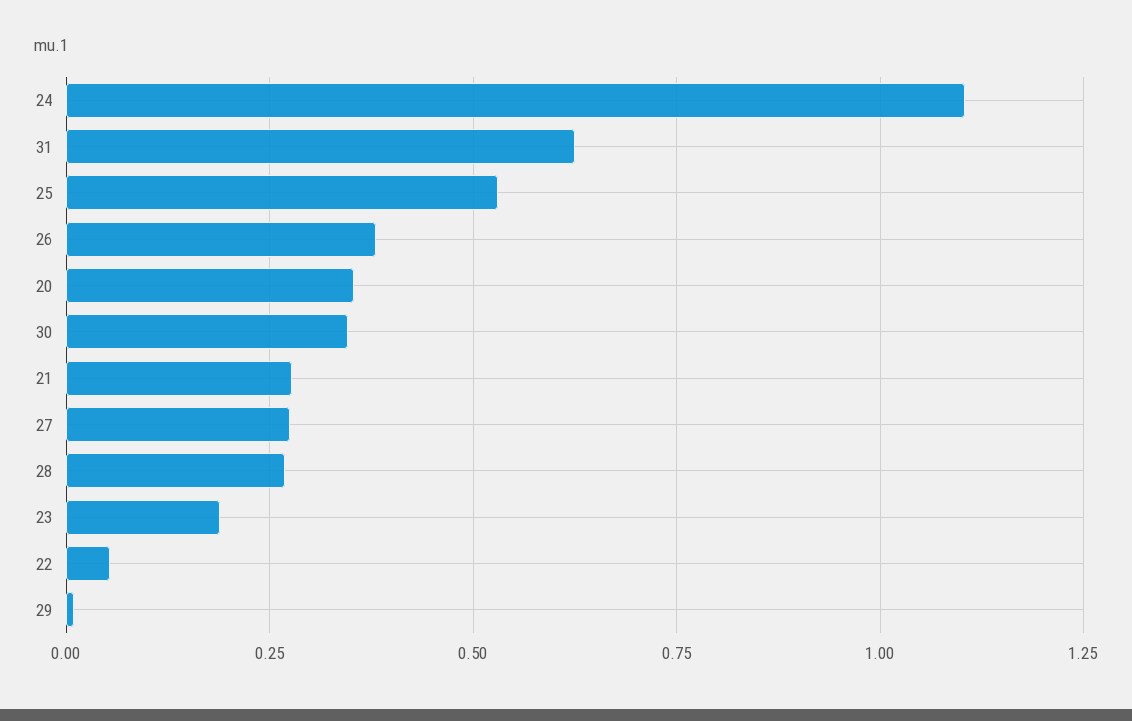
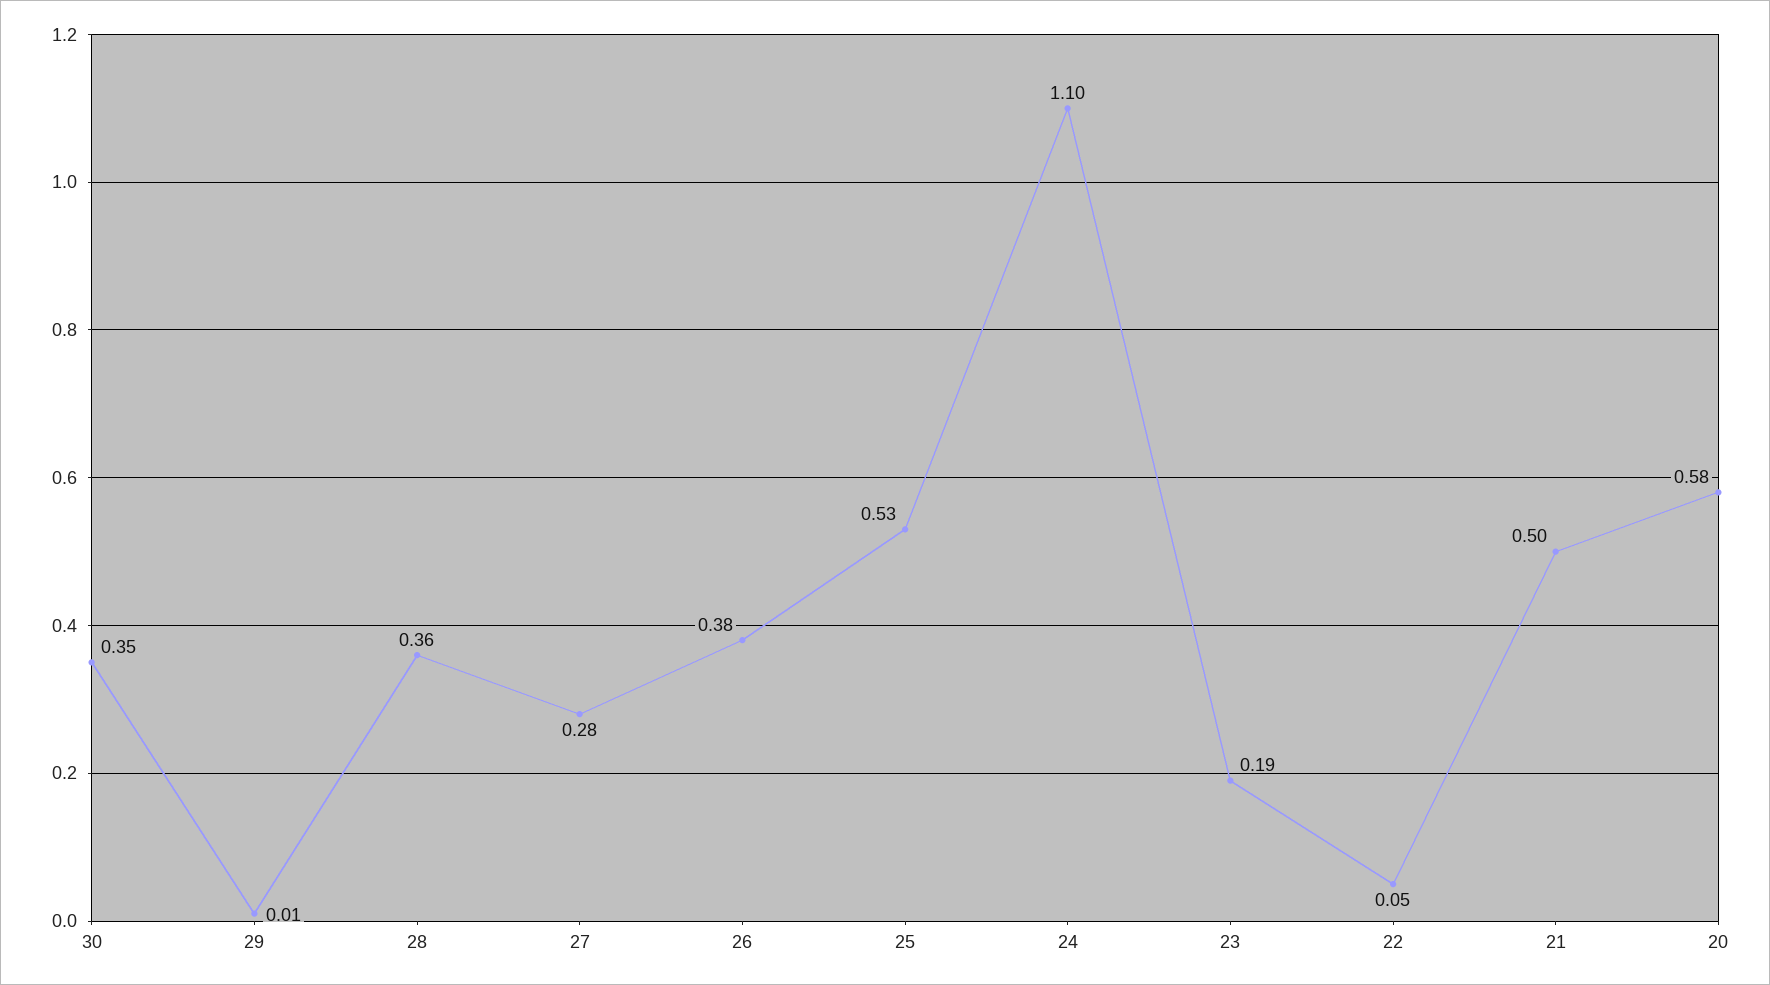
31: 0.625 -> none
20: 0.35 -> 0.58
21: 0.275 -> 0.5
28: 0.275 -> 0.36

